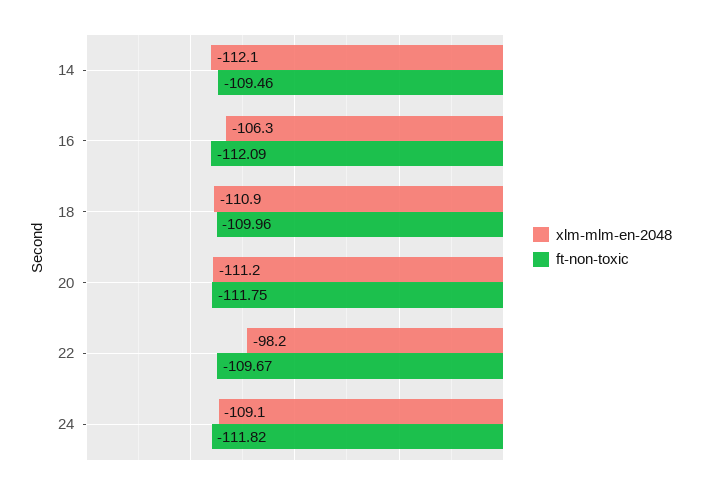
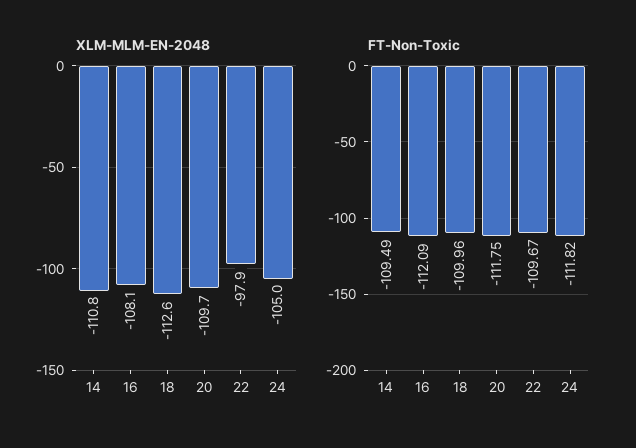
xlm-mlm-en-2048, 14: -112.1 -> -110.8
ft-non-toxic, 14: -109.46 -> -109.49
xlm-mlm-en-2048, 16: -106.3 -> -108.1
xlm-mlm-en-2048, 18: -110.9 -> -112.6
xlm-mlm-en-2048, 20: -111.2 -> -109.7
xlm-mlm-en-2048, 22: -98.2 -> -97.9
xlm-mlm-en-2048, 24: -109.1 -> -105

